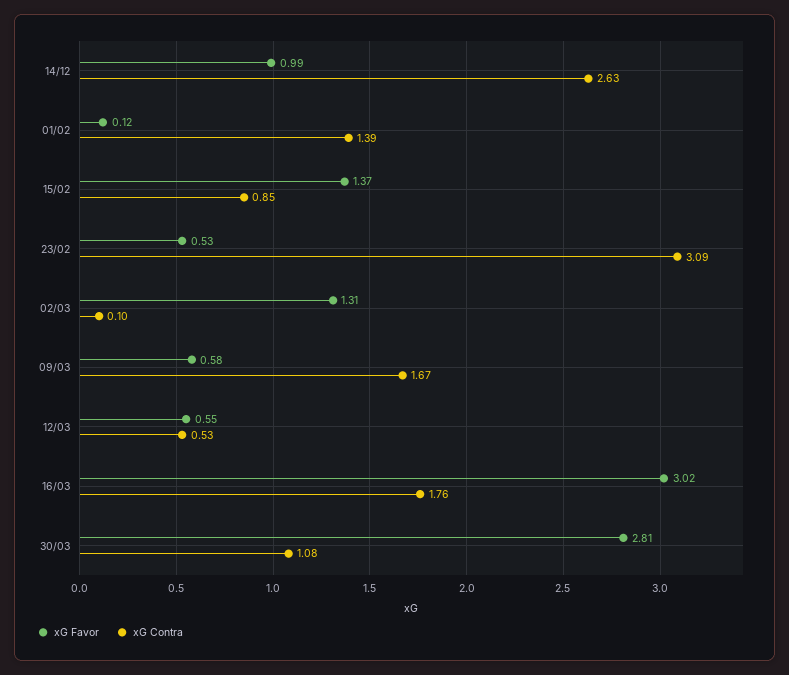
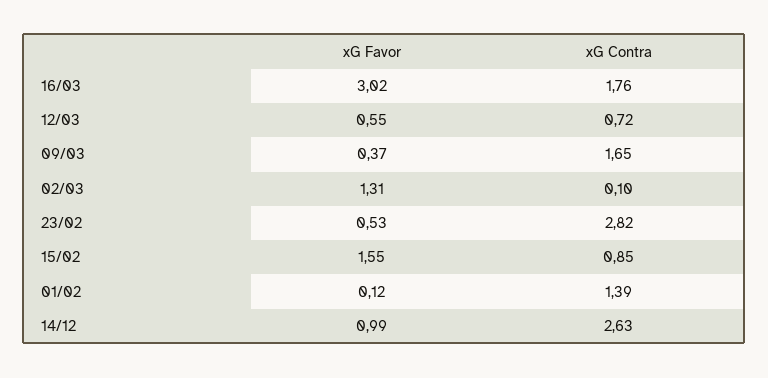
xG Favor, 15/02: 1.37 -> 1.55
xG Contra, 23/02: 3.09 -> 2.82
xG Favor, 09/03: 0.58 -> 0.37
xG Contra, 09/03: 1.67 -> 1.65
xG Contra, 12/03: 0.53 -> 0.72
xG Favor, 30/03: 2.81 -> none
xG Contra, 30/03: 1.08 -> none

